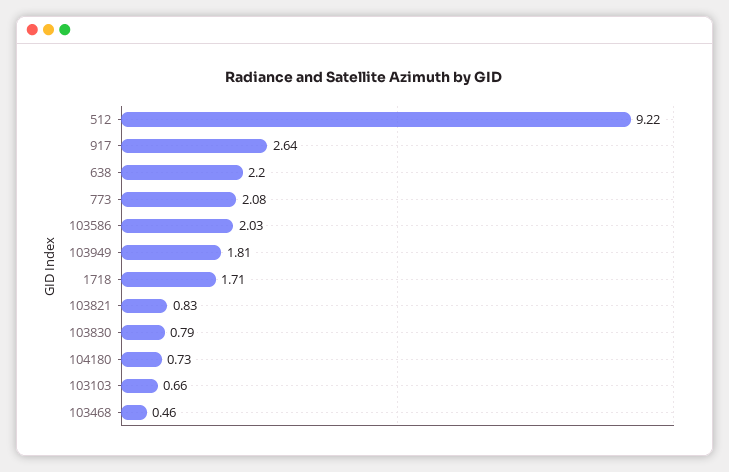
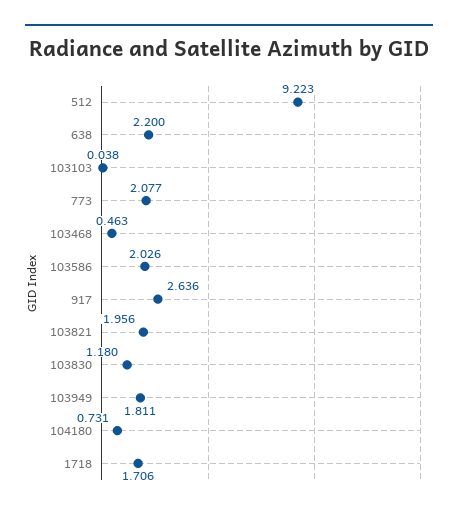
103821: 0.83 -> 1.956
103830: 0.79 -> 1.18
103103: 0.66 -> 0.038

